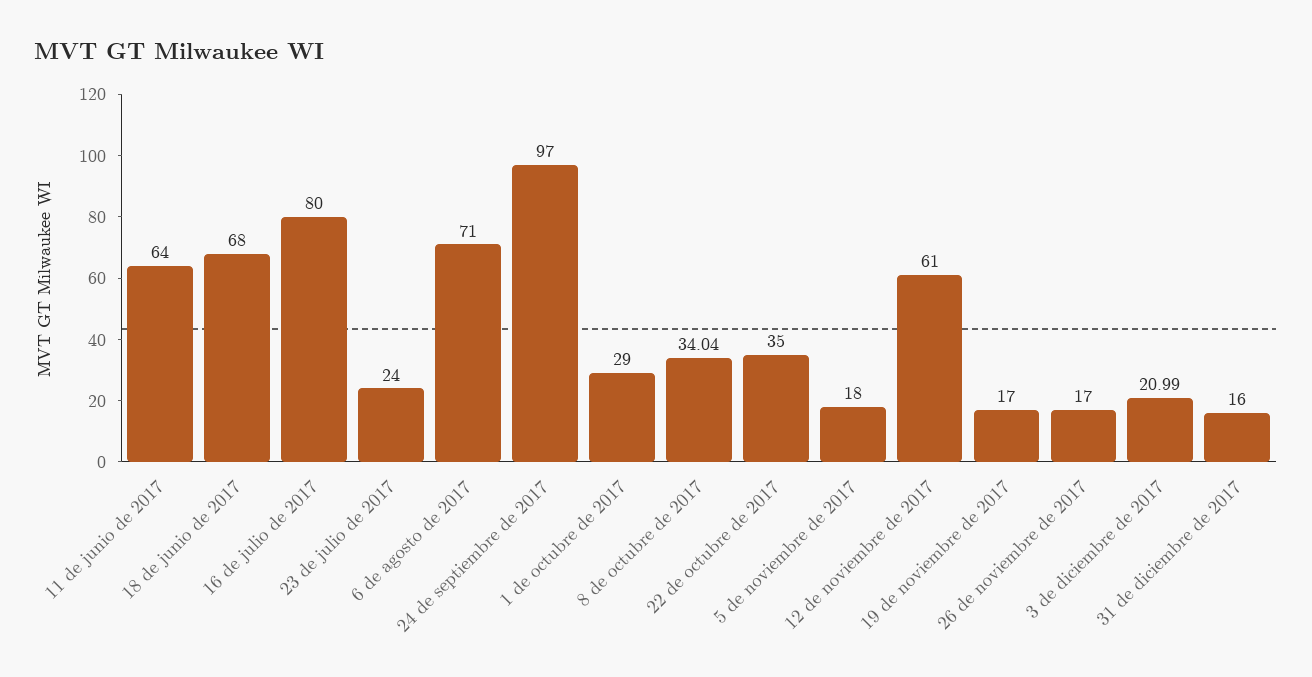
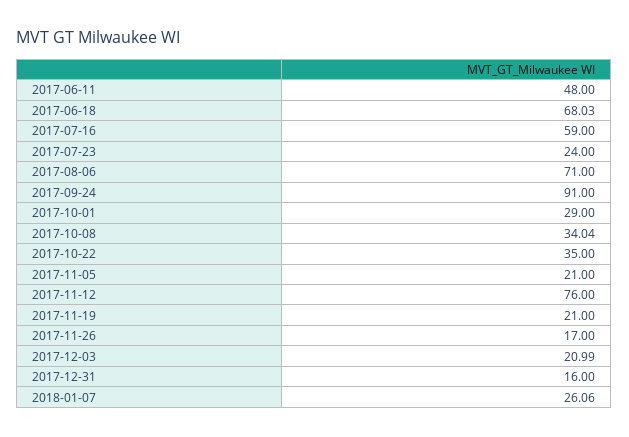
11 de junio de 2017: 64 -> 48
18 de junio de 2017: 68 -> 68.03
16 de julio de 2017: 80 -> 59
24 de septiembre de 2017: 97 -> 91
5 de noviembre de 2017: 18 -> 21
12 de noviembre de 2017: 61 -> 76
19 de noviembre de 2017: 17 -> 21
2018-01-07: none -> 26.06

